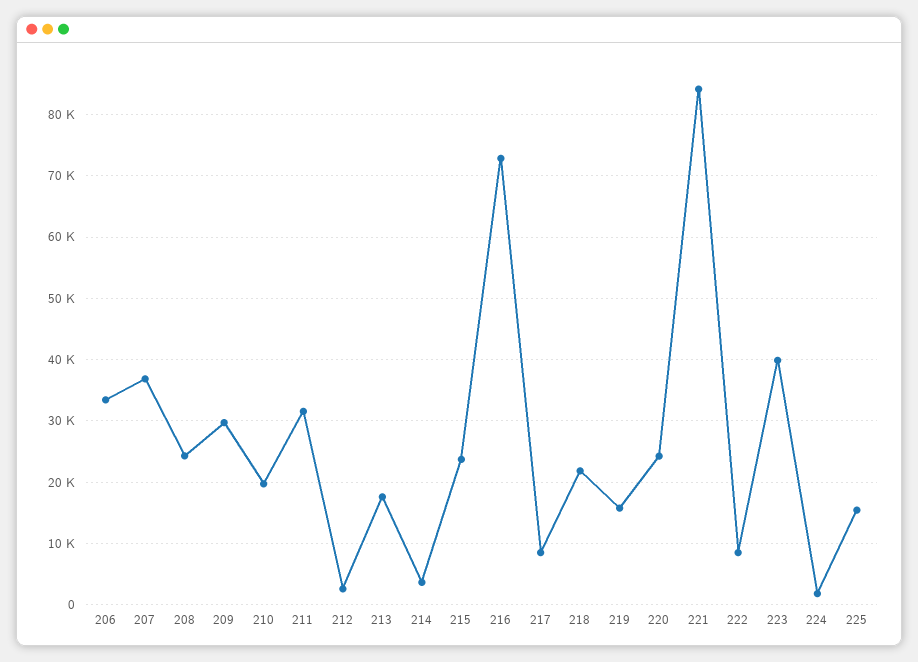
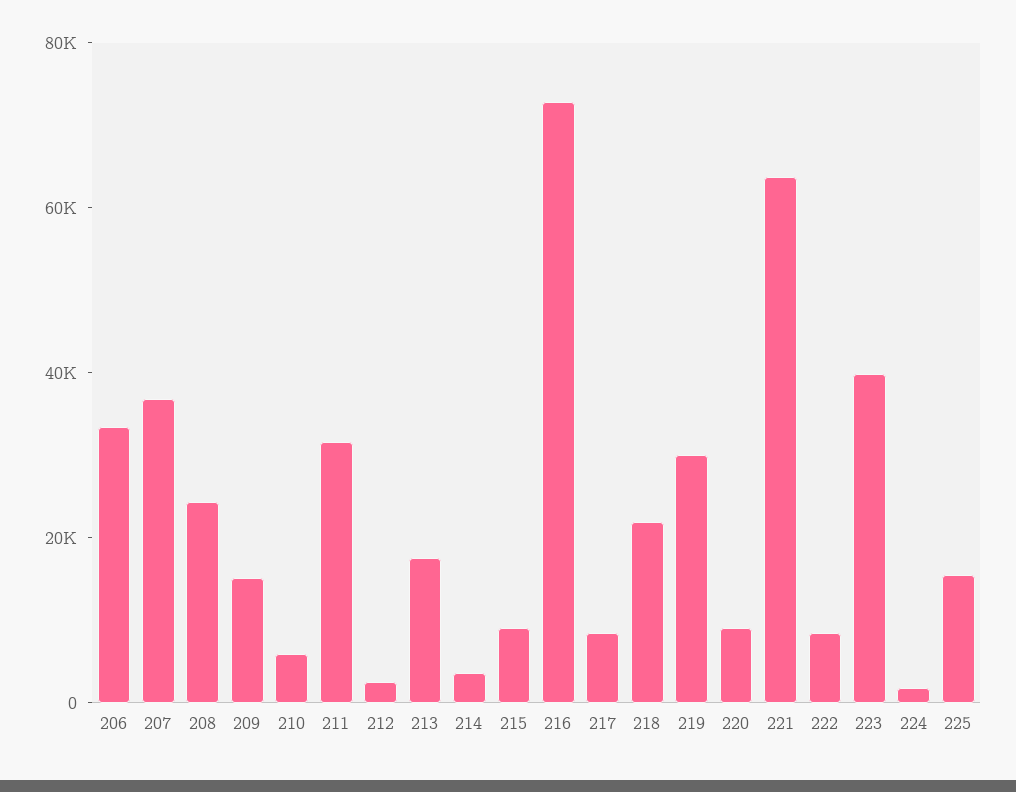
209: 30000 -> 15000
210: 20000 -> 5000
215: 24000 -> 10000
219: 16000 -> 30000
220: 24000 -> 10000
221: 84000 -> 65000

